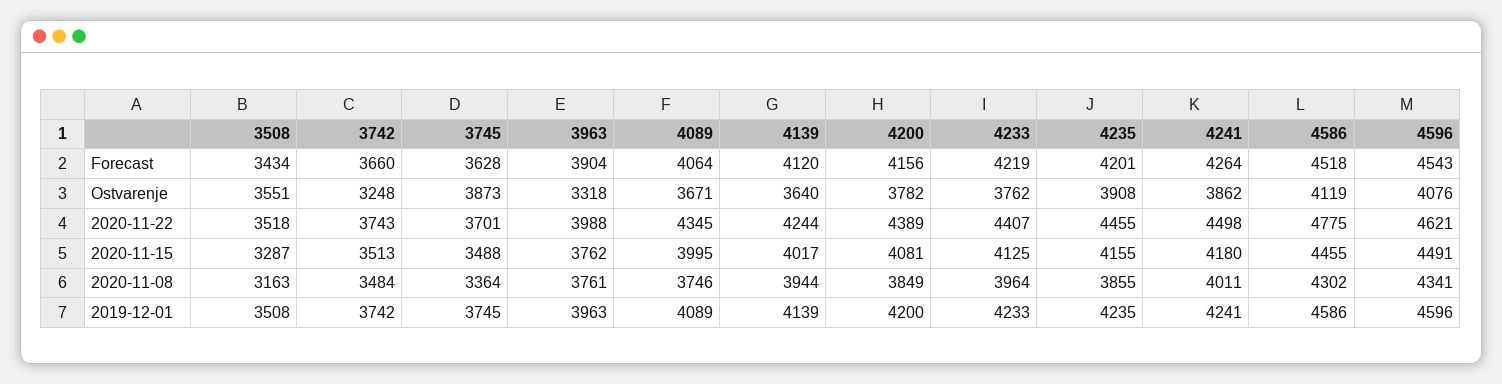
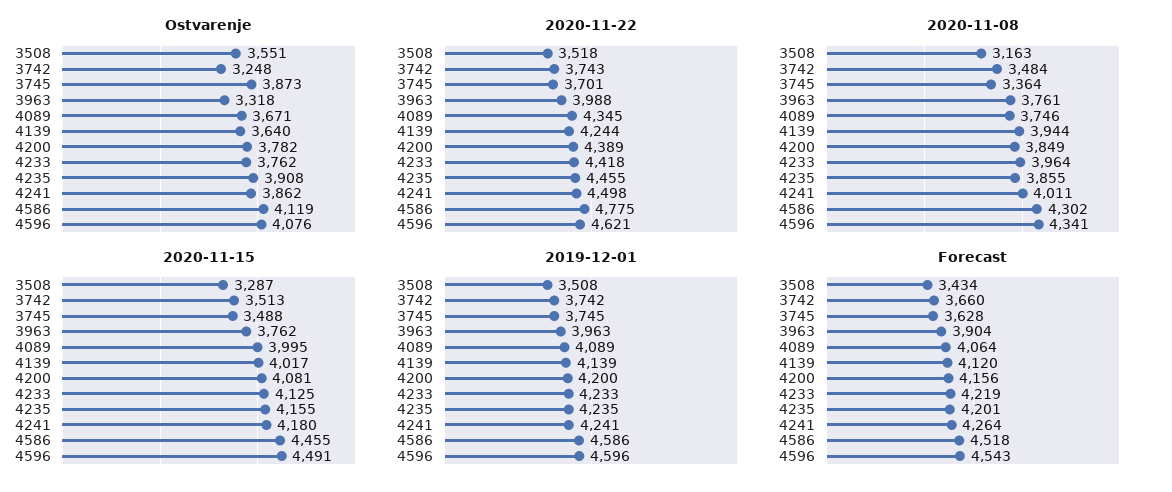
2020-11-22, 4233: 4407 -> 4418

